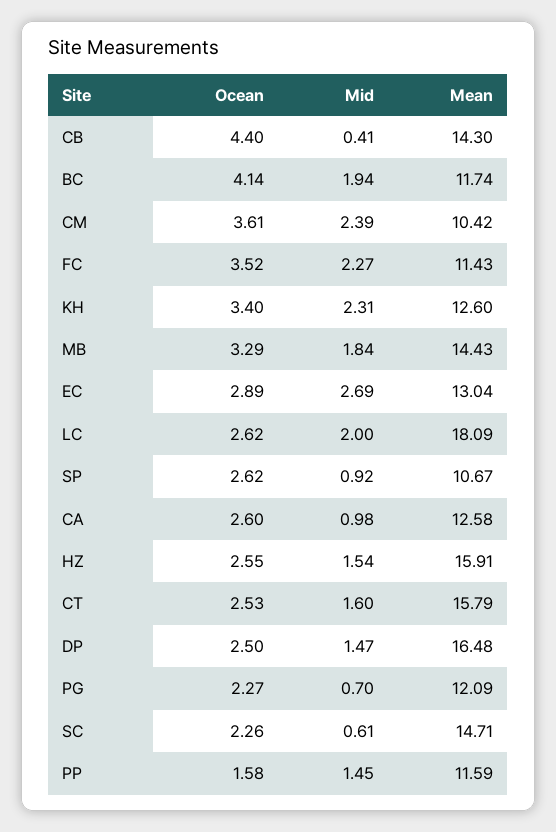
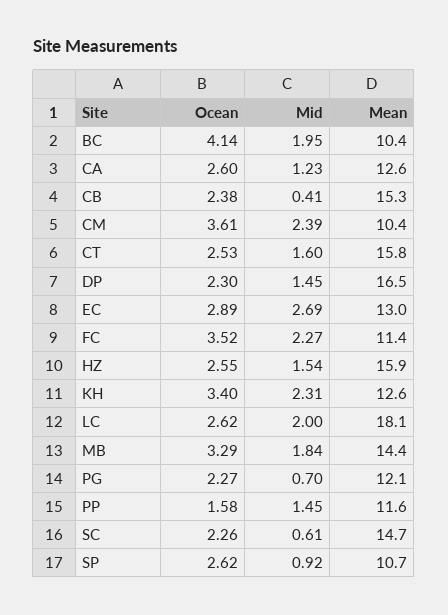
Ocean, CB: 4.4 -> 2.38
Mean, CB: 14.3 -> 15.3
Mid, BC: 1.94 -> 1.95
Mean, BC: 11.74 -> 10.4
Mid, CA: 0.98 -> 1.23
Ocean, DP: 2.5 -> 2.3
Mid, DP: 1.47 -> 1.45

